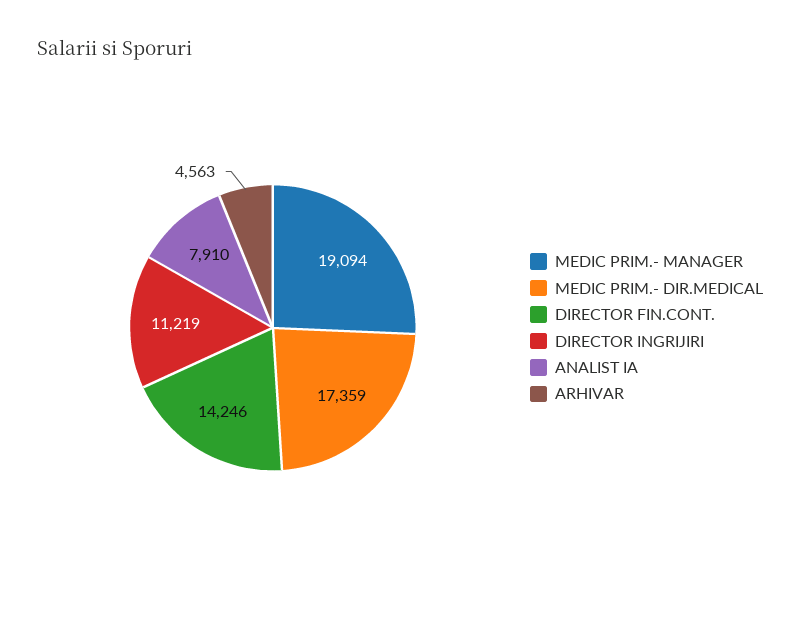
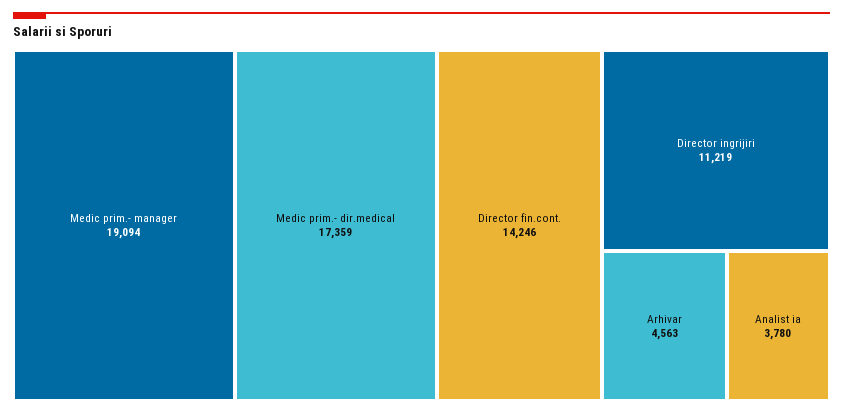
ANALIST IA: 7910 -> 3780

